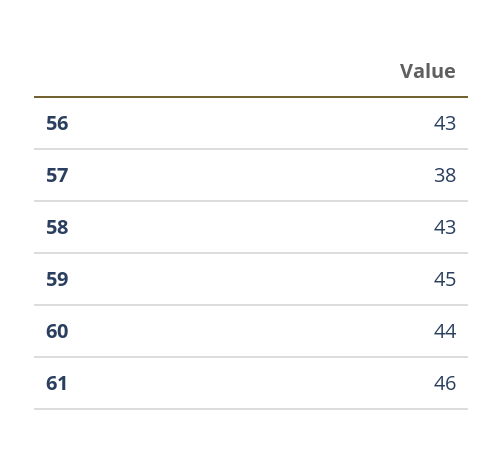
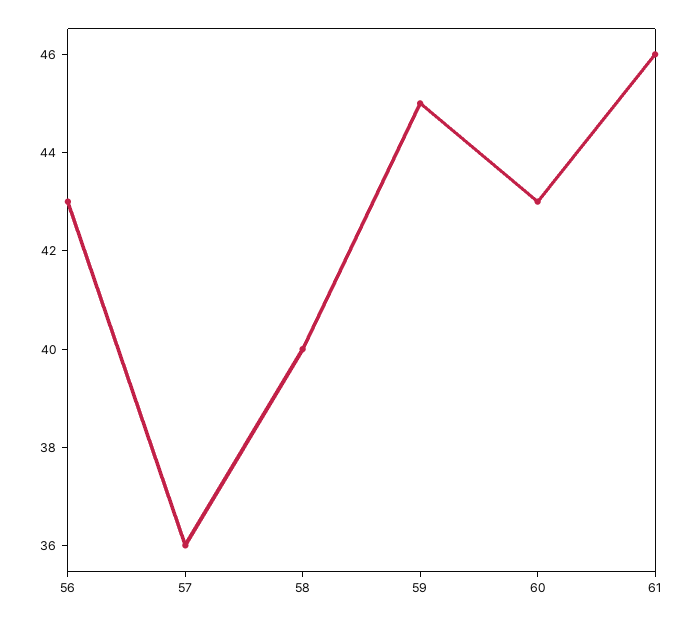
57: 38 -> 36
58: 43 -> 40
60: 44 -> 43

